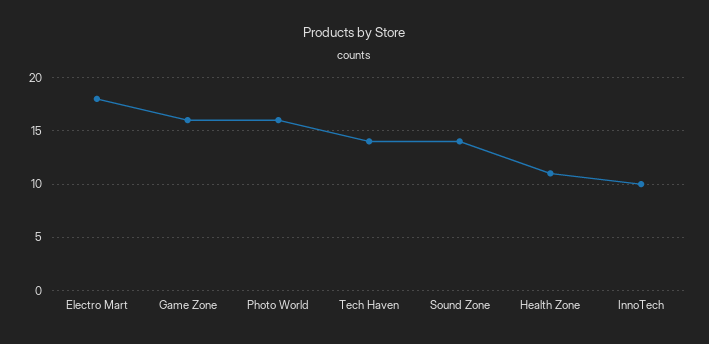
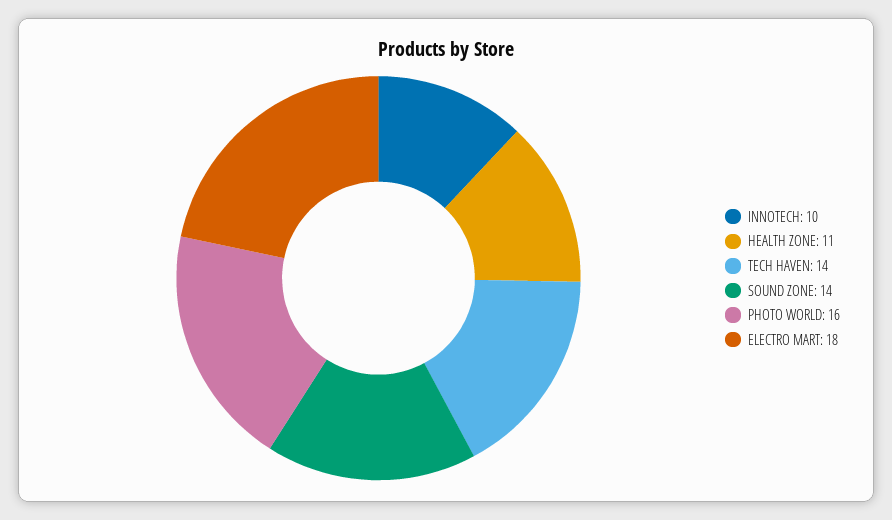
Game Zone: 16 -> none

